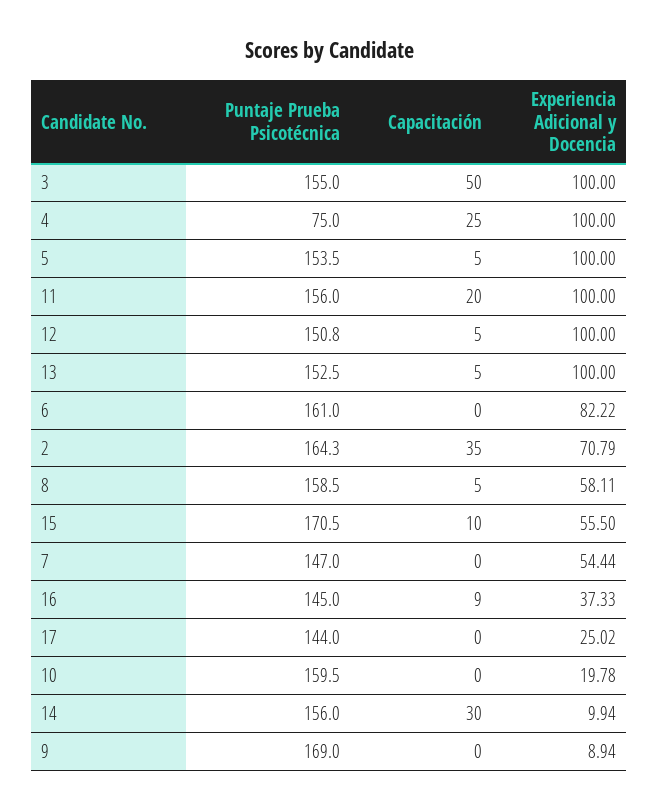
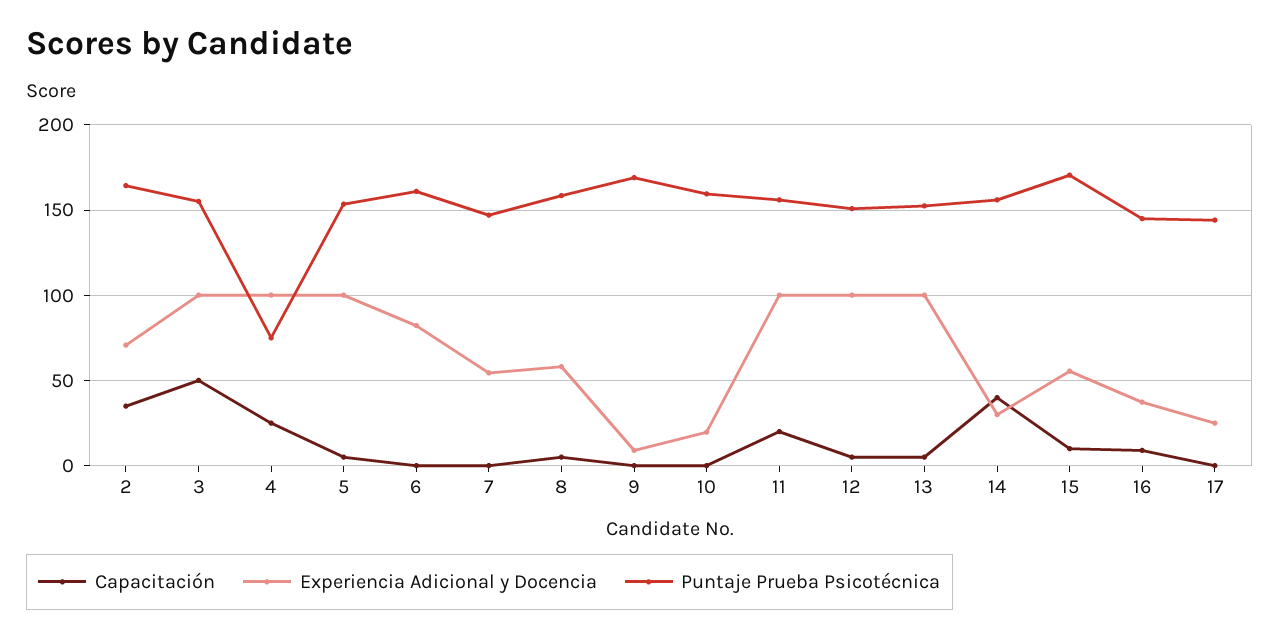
Capacitación, 14: 30 -> 40
Experiencia Adicional y Docencia, 14: 9.94 -> 30

